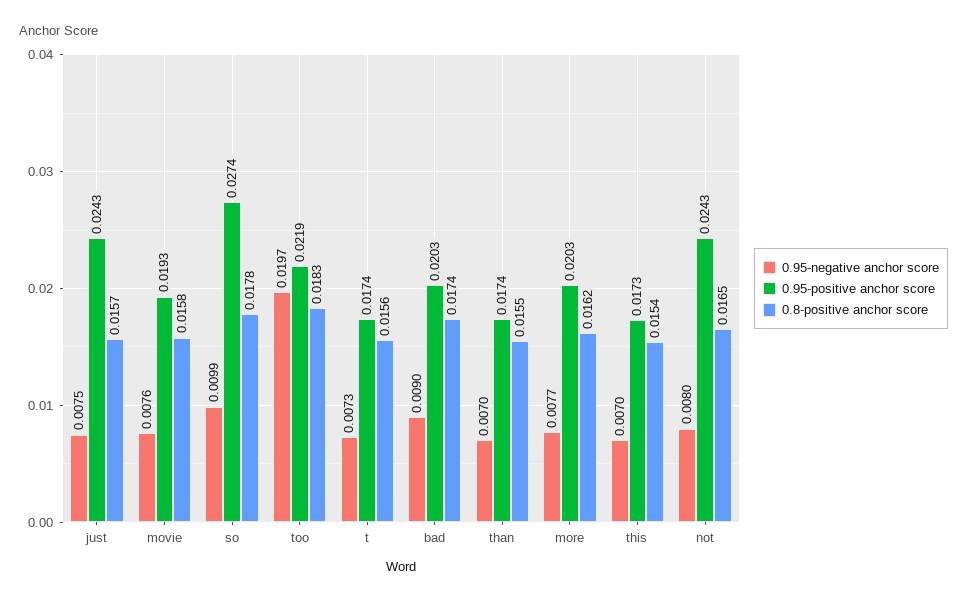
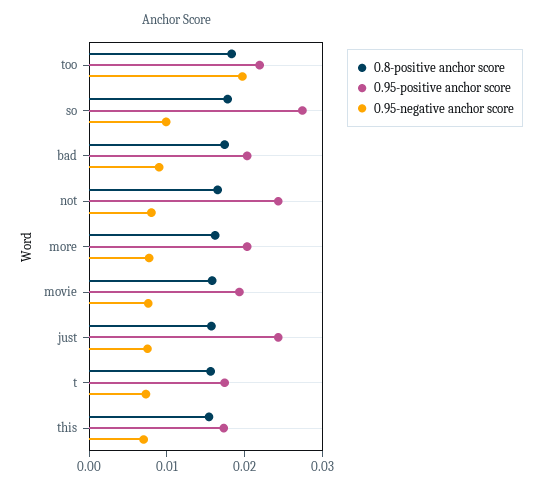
0.95-negative anchor score, than: 0.007 -> none
0.95-positive anchor score, than: 0.0174 -> none
0.8-positive anchor score, than: 0.0155 -> none

